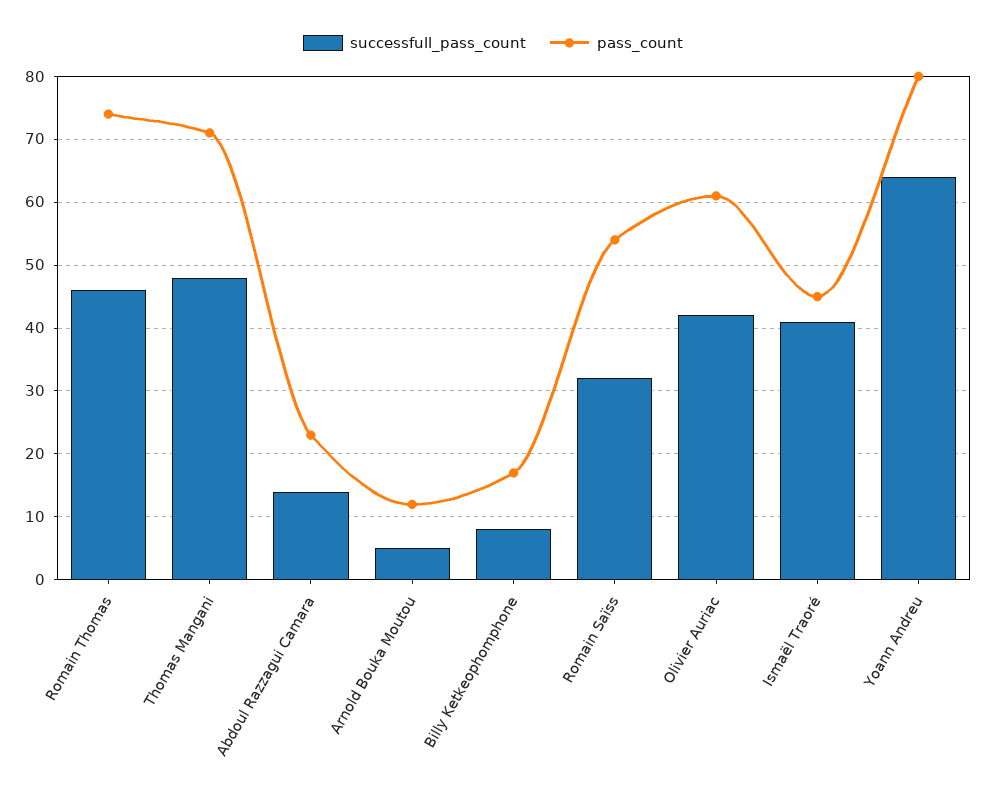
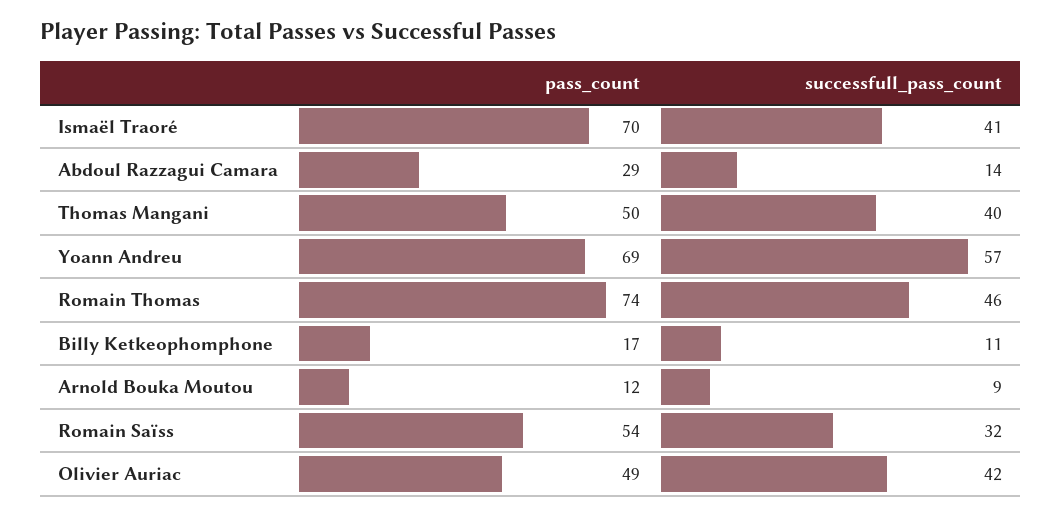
successfull_pass_count, Thomas Mangani: 48 -> 40
pass_count, Thomas Mangani: 71 -> 50
pass_count, Abdoul Razzagui Camara: 23 -> 29
successfull_pass_count, Arnold Bouka Moutou: 5 -> 9
successfull_pass_count, Billy Ketkeophomphone: 8 -> 11
pass_count, Olivier Auriac: 61 -> 49
pass_count, Ismaël Traoré: 45 -> 70
successfull_pass_count, Yoann Andreu: 64 -> 57
pass_count, Yoann Andreu: 80 -> 69

